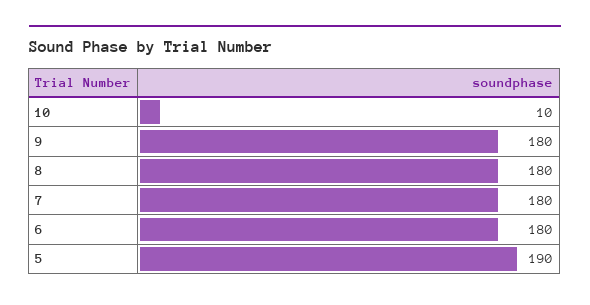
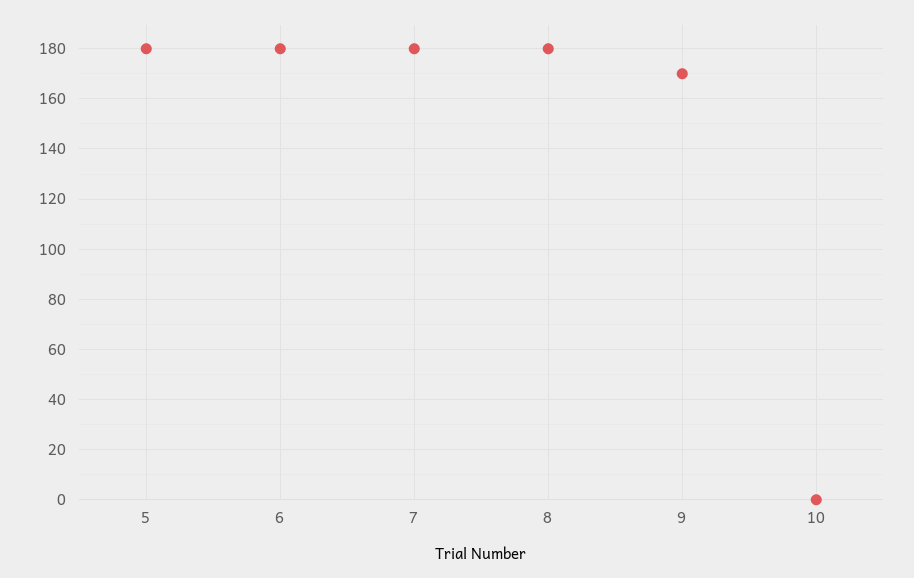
10: 10 -> 0
9: 180 -> 170
5: 190 -> 180

